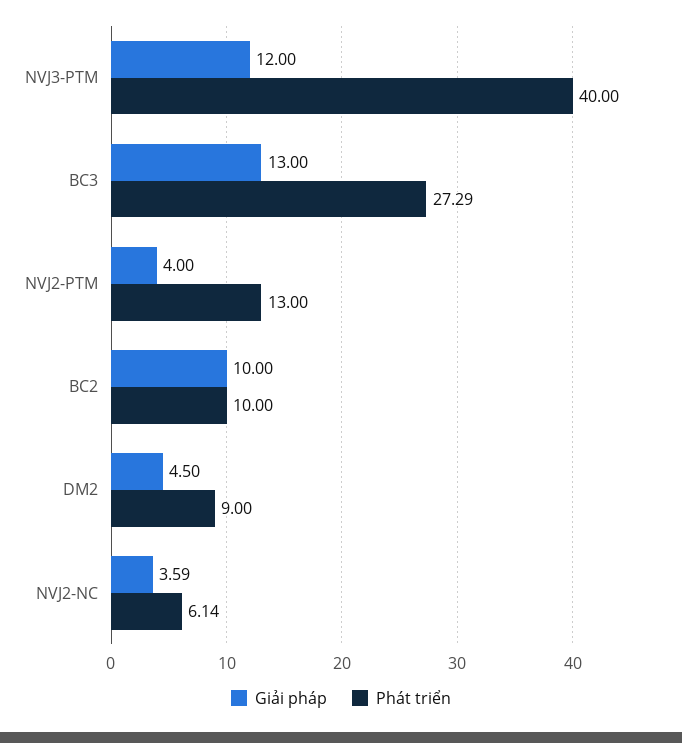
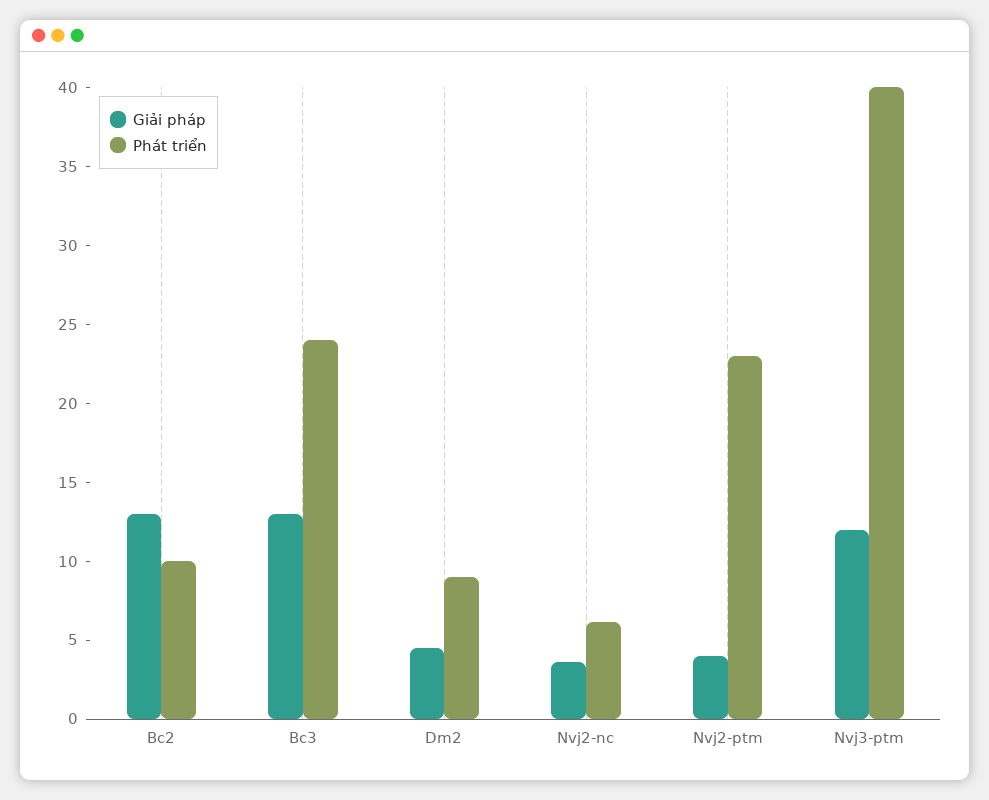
Phát triển, BC3: 27.29 -> 24
Phát triển, NVJ2-PTM: 13 -> 23
Giải pháp, BC2: 10 -> 13

